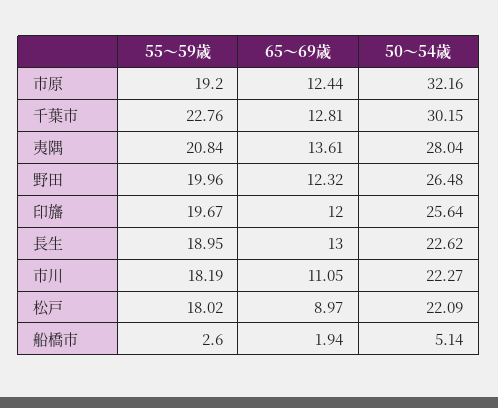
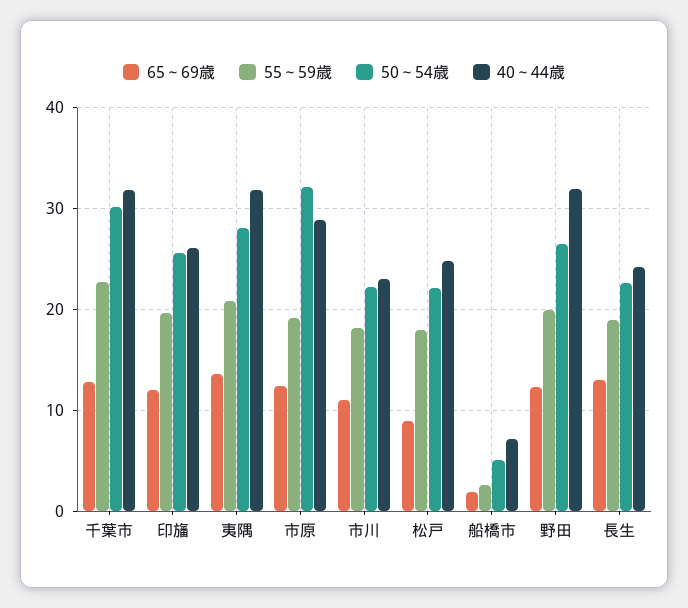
40～44歳, 千葉市: none -> 32
40～44歳, 印旛: none -> 26
40～44歳, 夷隅: none -> 32
40～44歳, 市原: none -> 29
40～44歳, 市川: none -> 23
40～44歳, 松戸: none -> 25
40～44歳, 船橋市: none -> 7
40～44歳, 野田: none -> 32
40～44歳, 長生: none -> 24

